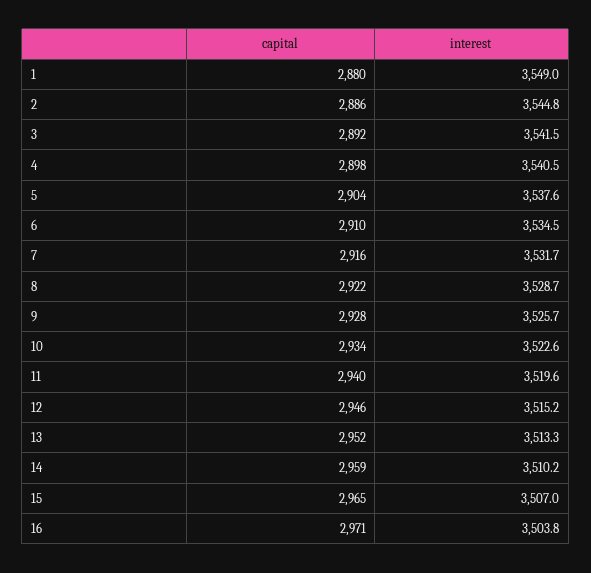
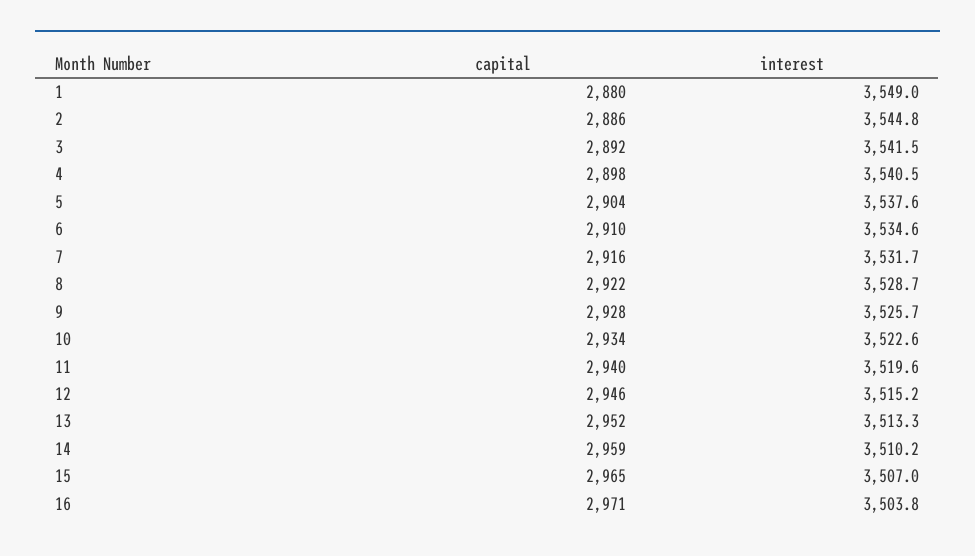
interest, 6: 3534.5 -> 3534.6

